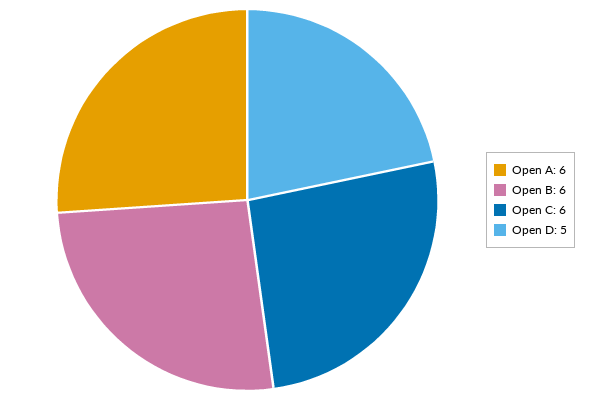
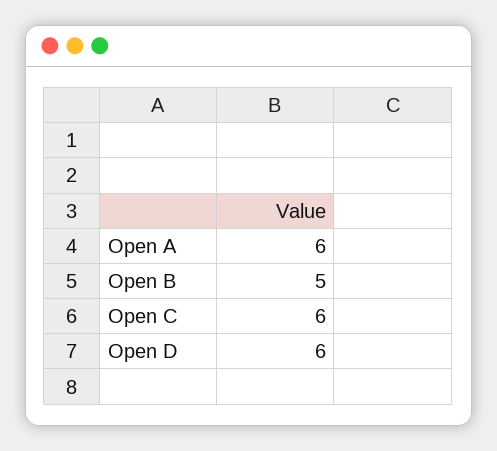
Open B: 6 -> 5
Open D: 5 -> 6

